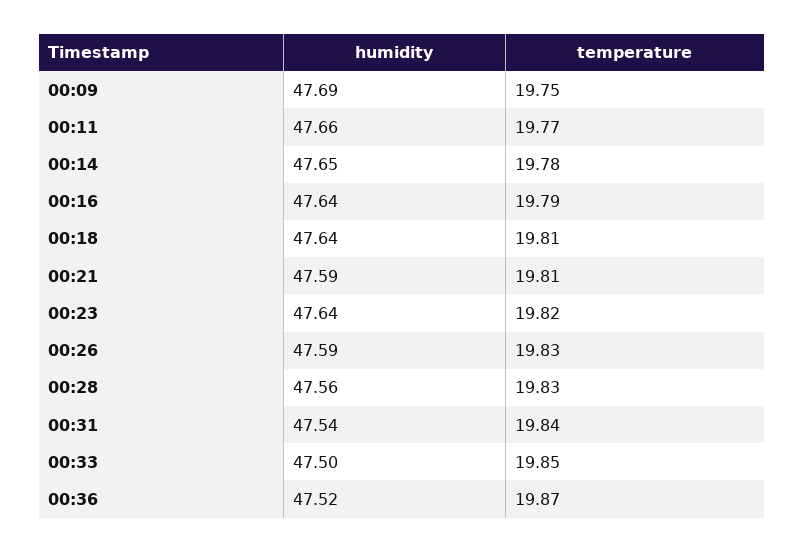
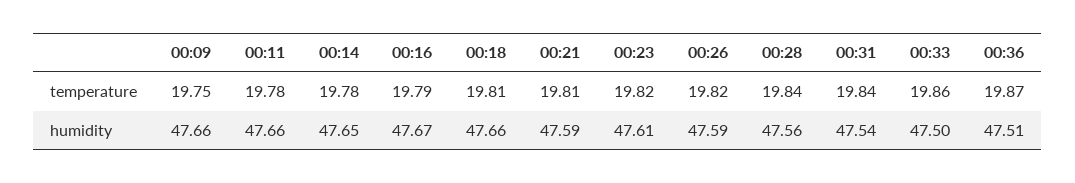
humidity, 00:09: 47.69 -> 47.66
temperature, 00:11: 19.77 -> 19.78
humidity, 00:16: 47.64 -> 47.67
humidity, 00:18: 47.64 -> 47.66
humidity, 00:23: 47.64 -> 47.61
temperature, 00:26: 19.83 -> 19.82
temperature, 00:28: 19.83 -> 19.84
temperature, 00:33: 19.85 -> 19.86
humidity, 00:36: 47.52 -> 47.51

